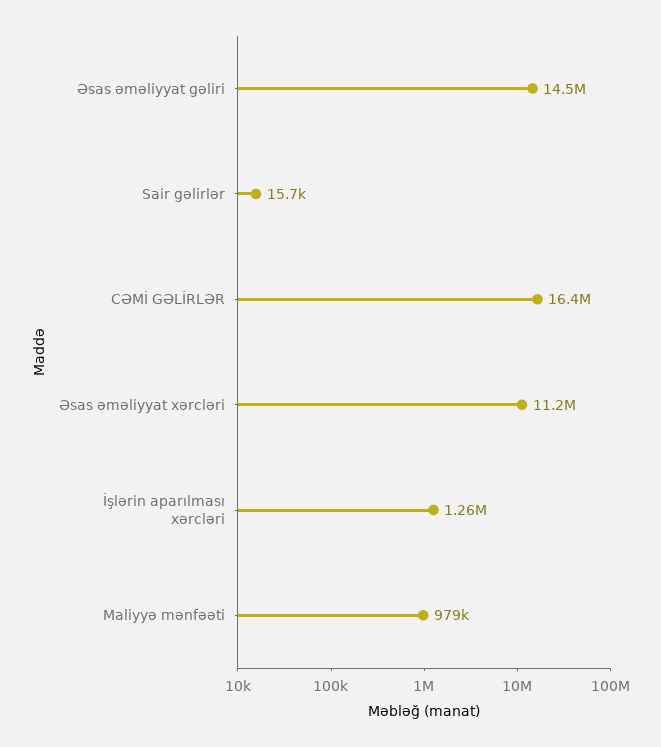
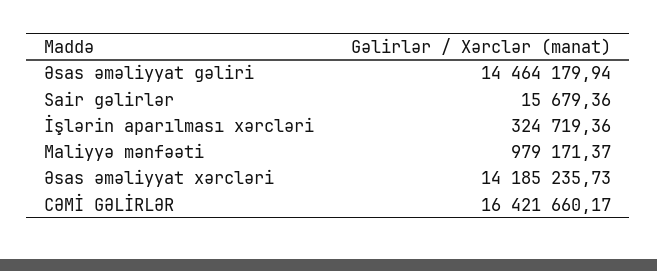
Əsas əməliyyat xərcləri: 11200000 -> 14185235.73
İşlərin aparılması xərcləri: 1260000 -> 324719.36

